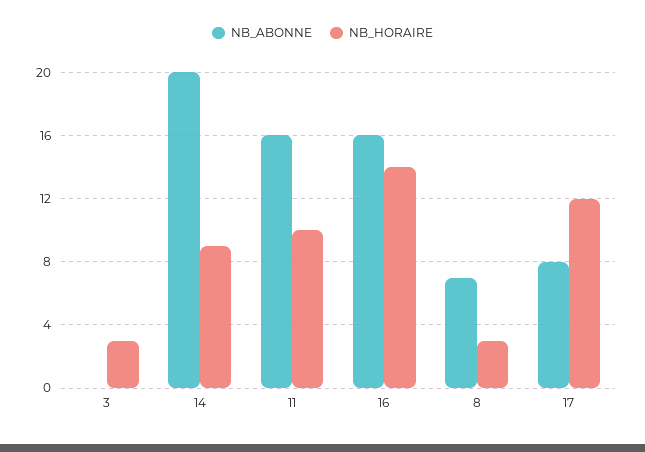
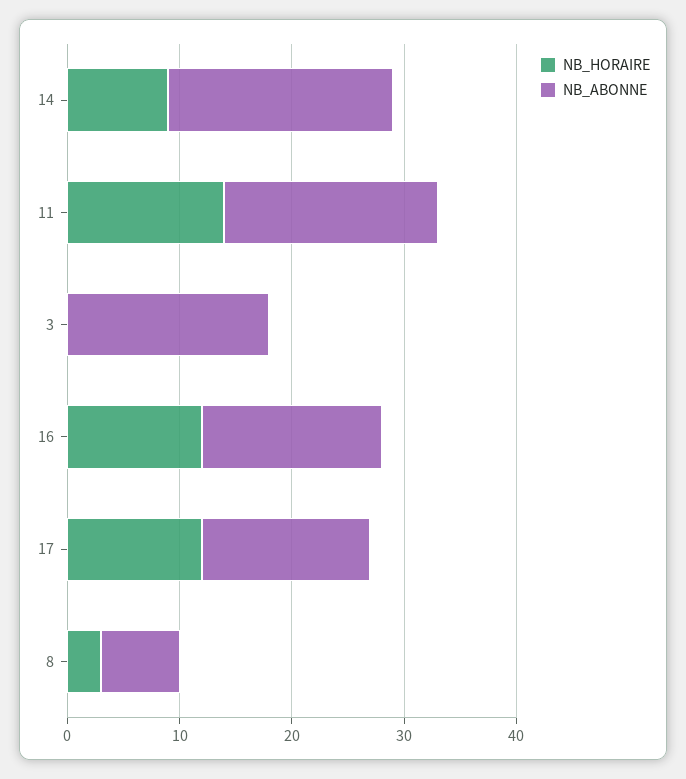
NB_ABONNE, 3: 0 -> 18
NB_HORAIRE, 3: 3 -> 0
NB_ABONNE, 11: 16 -> 19
NB_HORAIRE, 11: 10 -> 14
NB_HORAIRE, 16: 14 -> 12
NB_ABONNE, 17: 8 -> 15

